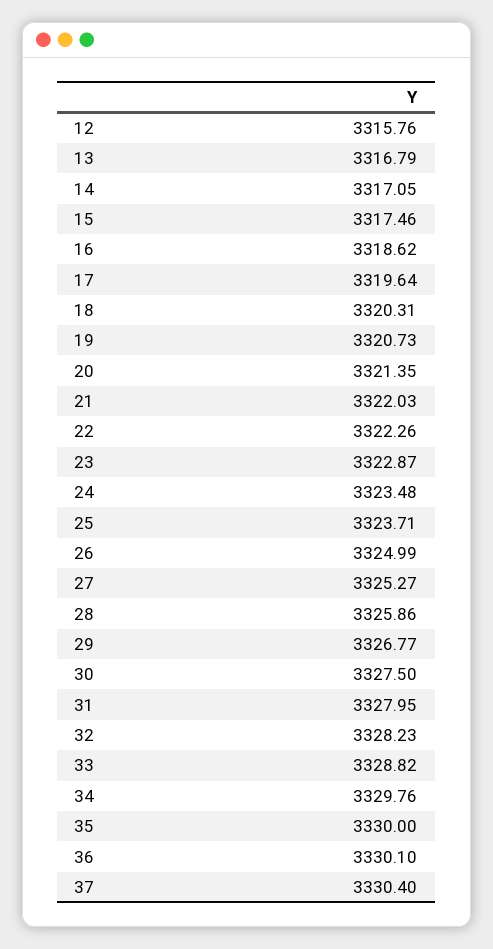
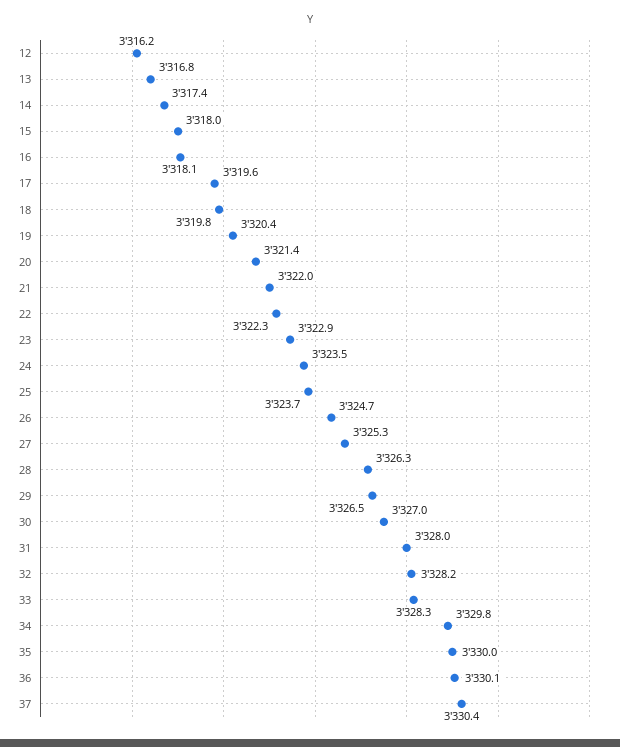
12: 3315.76 -> 3316.2
14: 3317.05 -> 3317.4
15: 3317.46 -> 3318
16: 3318.62 -> 3318.1
18: 3320.31 -> 3319.8
19: 3320.73 -> 3320.4
26: 3324.99 -> 3324.7
28: 3325.86 -> 3326.3
29: 3326.77 -> 3326.5
30: 3327.5 -> 3327
33: 3328.82 -> 3328.3

